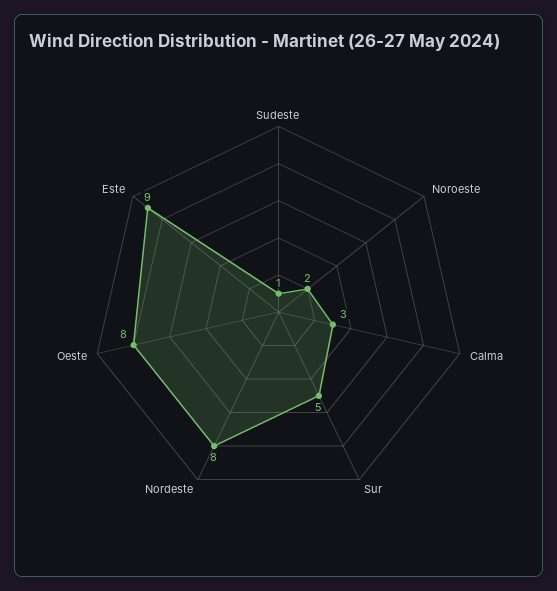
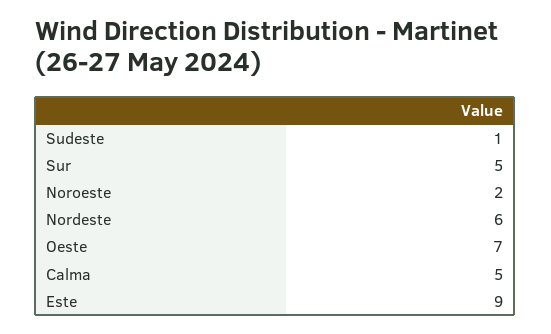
Calma: 3 -> 5
Nordeste: 8 -> 6
Oeste: 8 -> 7

